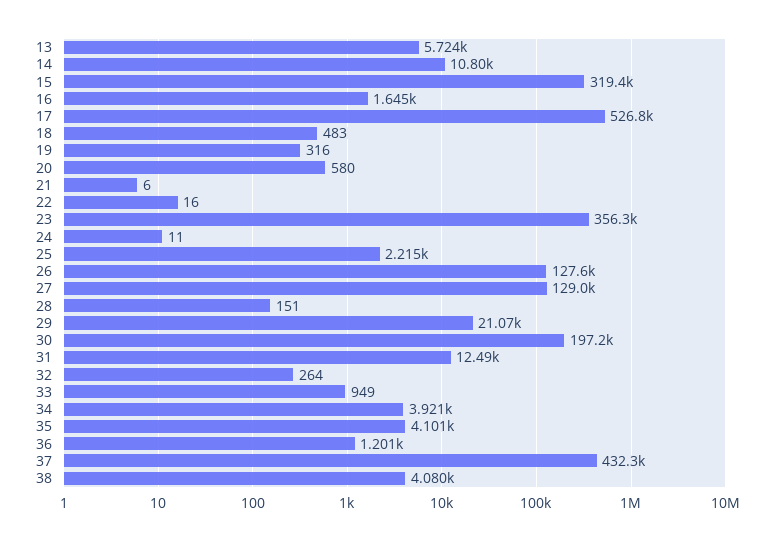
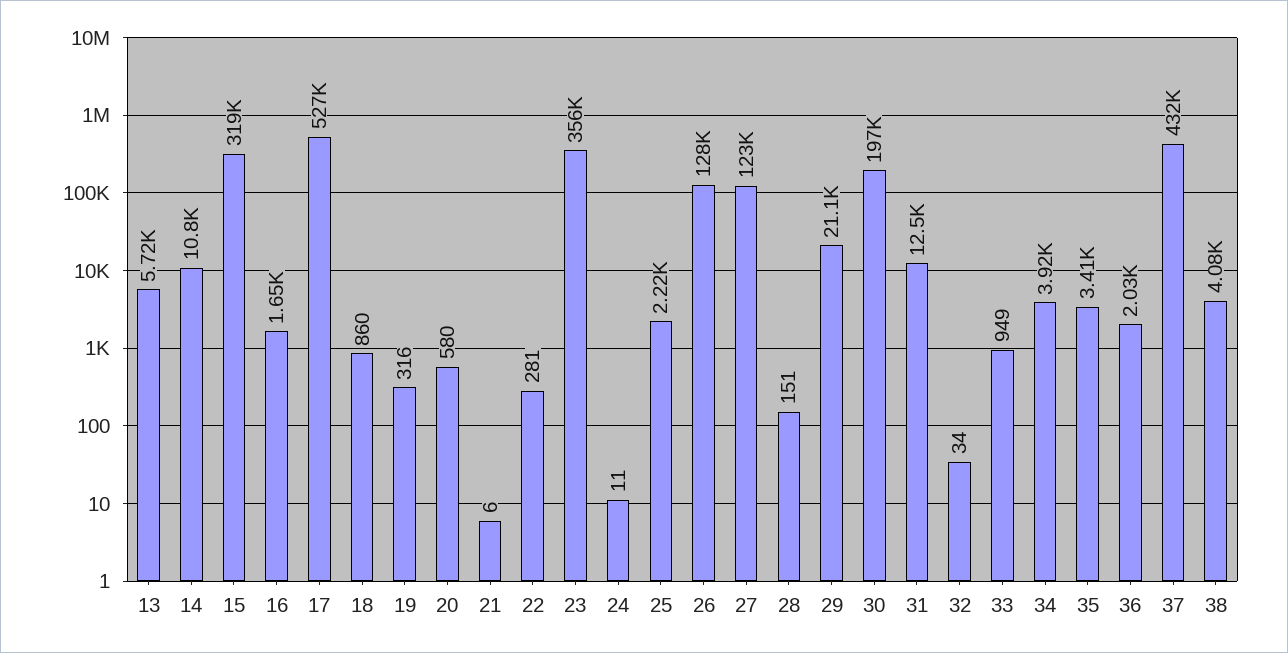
18: 483 -> 860
22: 16 -> 281
27: 129000 -> 123000
32: 264 -> 34
35: 4101 -> 3410
36: 1201 -> 2030

